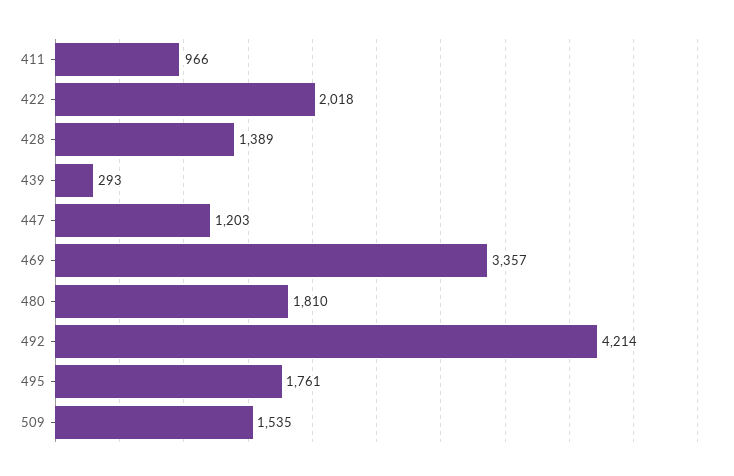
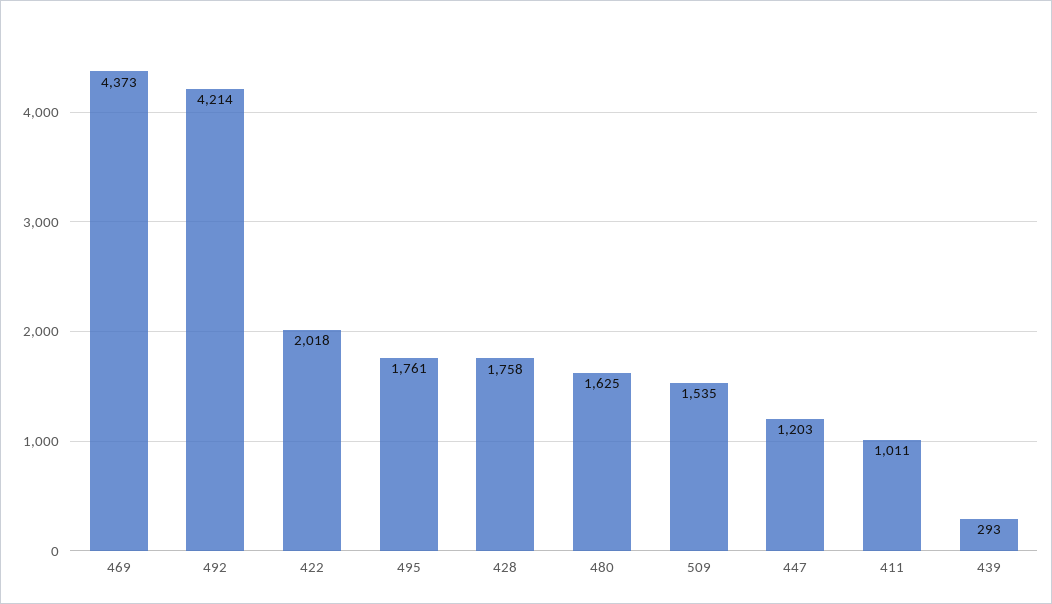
411: 966 -> 1011
428: 1389 -> 1758
469: 3357 -> 4373
480: 1810 -> 1625

